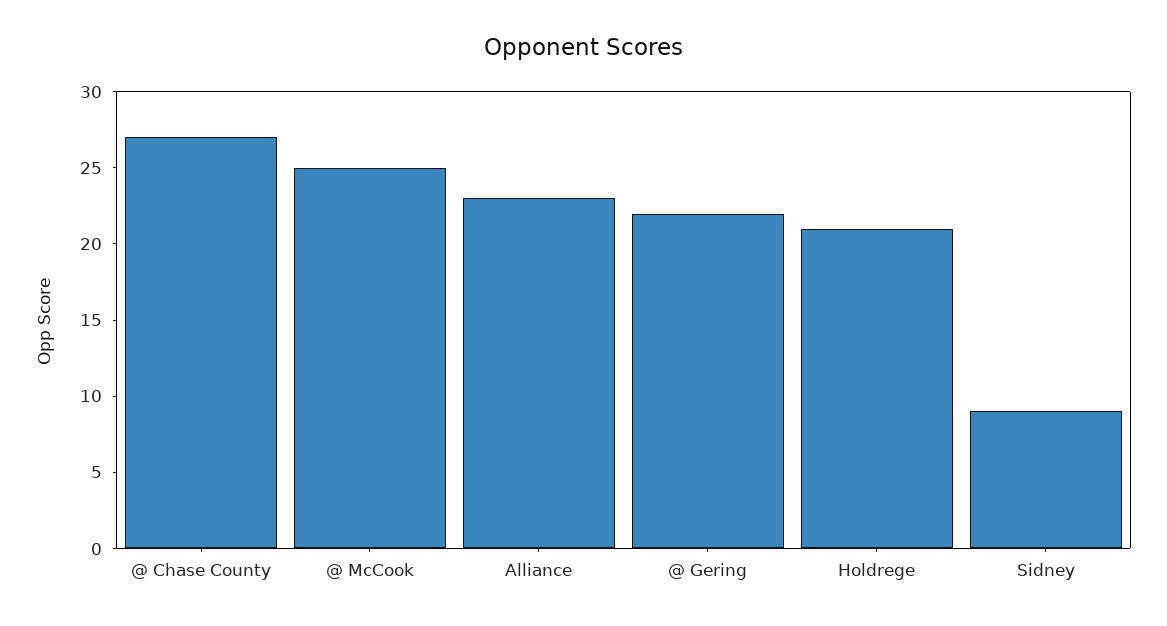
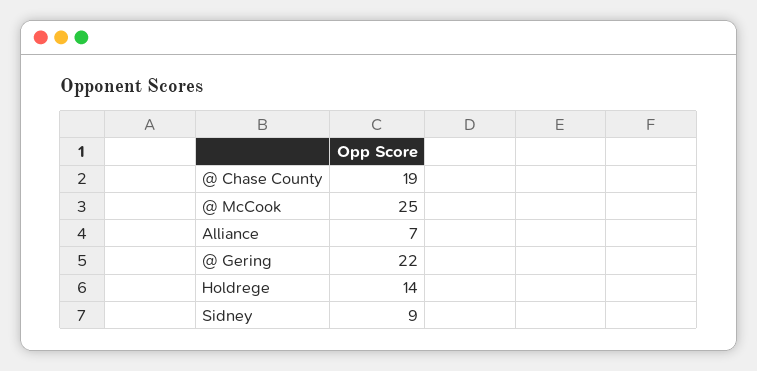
@ Chase County: 27 -> 19
Alliance: 23 -> 7
Holdrege: 21 -> 14

